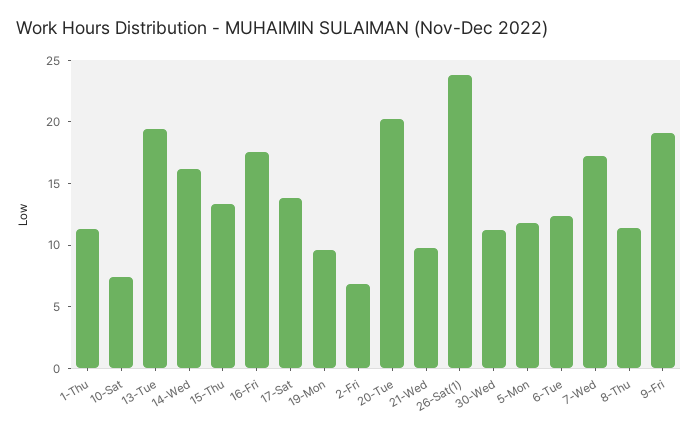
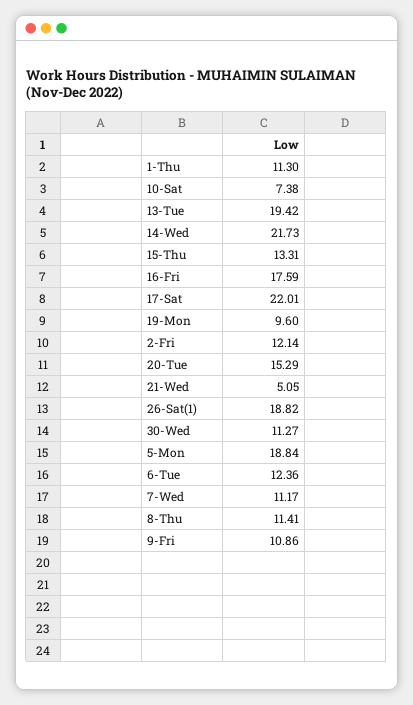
14-Wed: 16 -> 21.73
17-Sat: 14 -> 22.01
2-Fri: 7 -> 12.14
20-Tue: 20 -> 15.29
21-Wed: 10 -> 5.05
26-Sat(1): 24 -> 18.82
5-Mon: 12 -> 18.84
7-Wed: 17 -> 11.17
9-Fri: 19 -> 10.86

